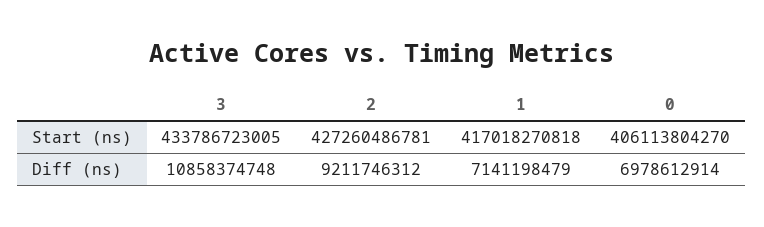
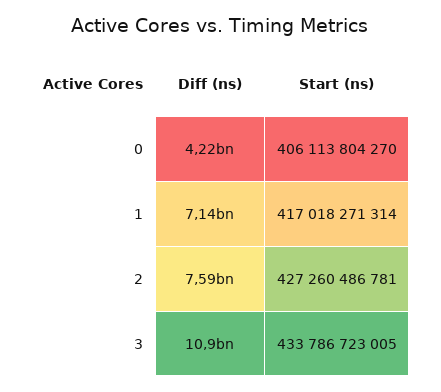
1, Start (ns): 417018270818 -> 417018271314
2, Diff (ns): 9211746312 -> 7590000000
0, Diff (ns): 6978612914 -> 4220000000

